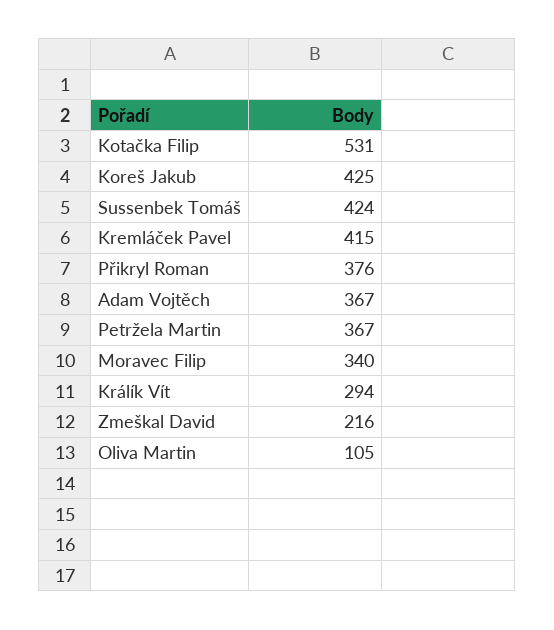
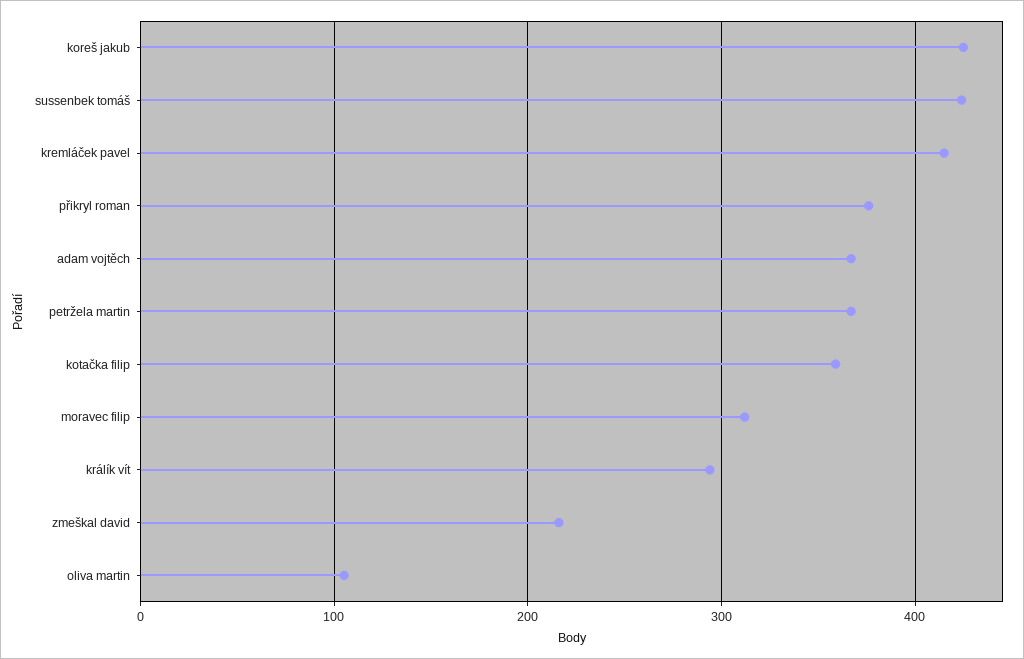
Kotačka Filip: 531 -> 360
Moravec Filip: 340 -> 310

